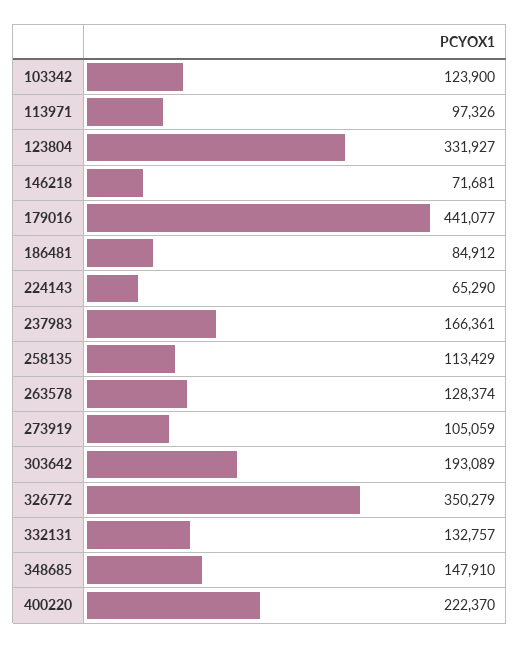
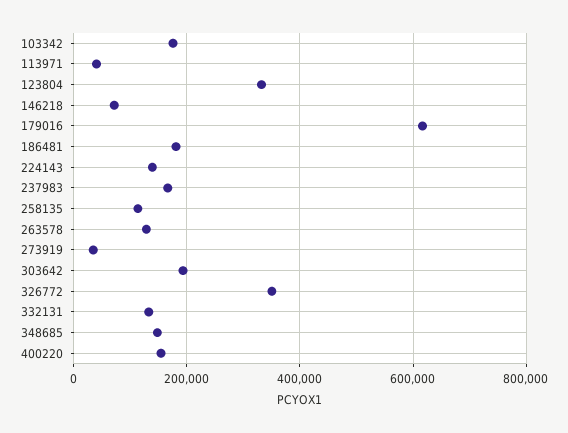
103342: 123900 -> 180000
113971: 97326 -> 40000
179016: 441077 -> 620000
186481: 84912 -> 180000
224143: 65290 -> 140000
273919: 105059 -> 40000
400220: 222370 -> 160000

